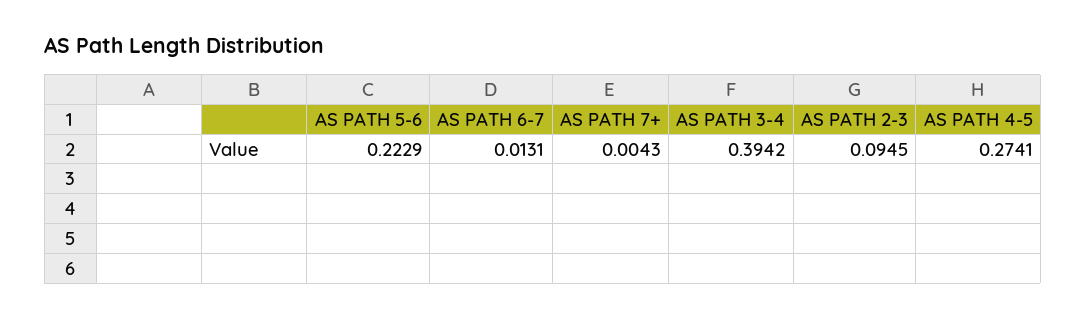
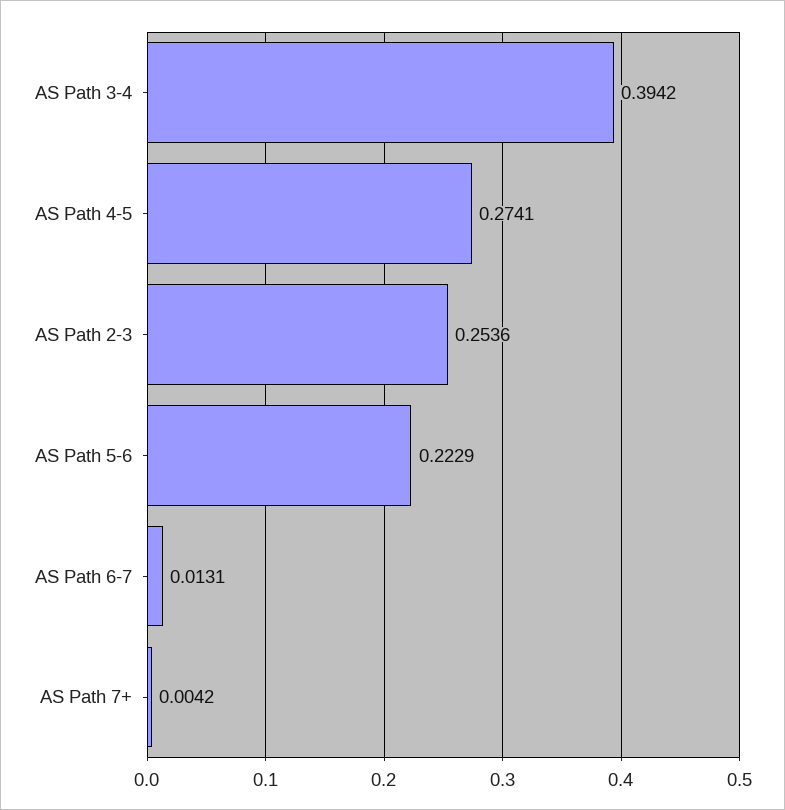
AS PATH 7+: 0.0043 -> 0.0042
AS PATH 2-3: 0.0945 -> 0.2536

